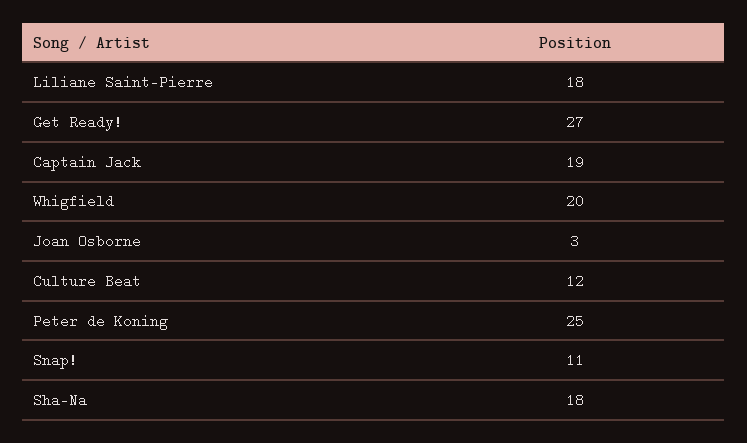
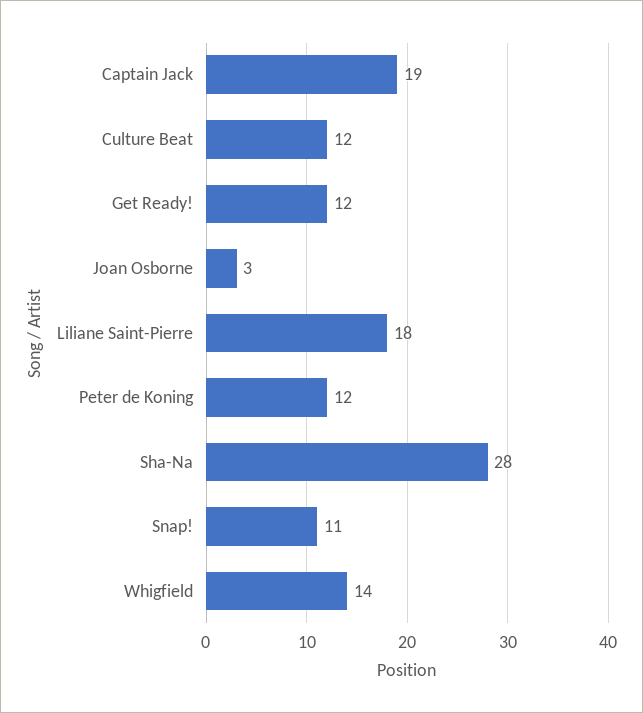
Get Ready!: 27 -> 12
Whigfield: 20 -> 14
Peter de Koning: 25 -> 12
Sha-Na: 18 -> 28

